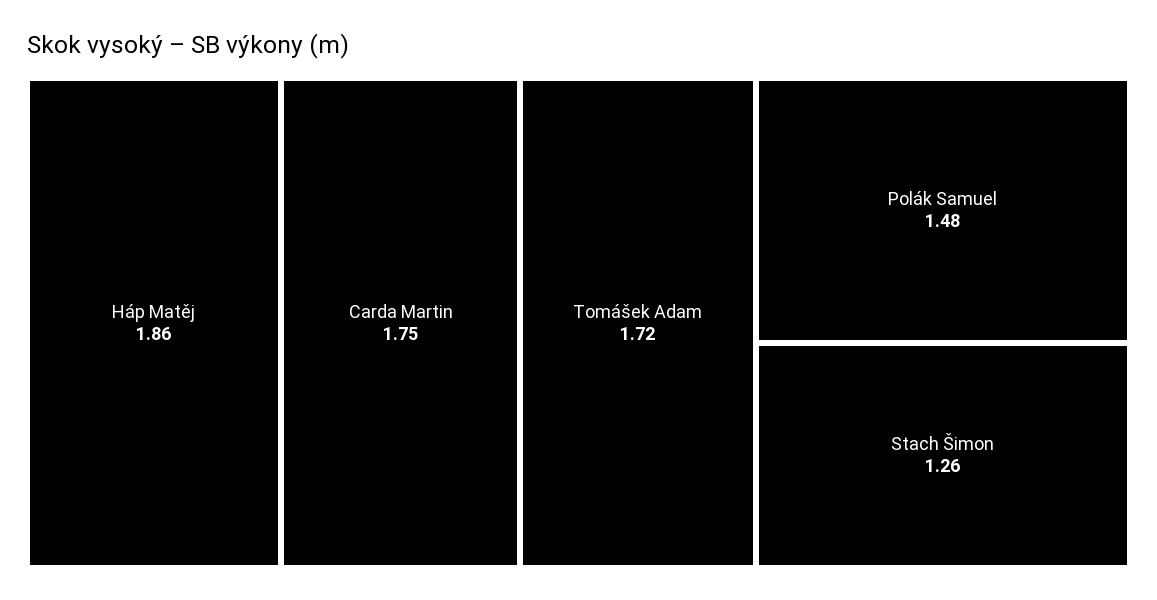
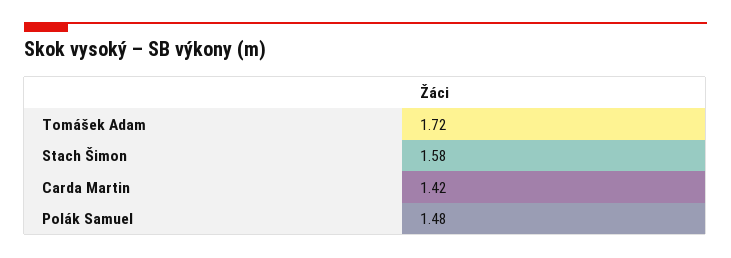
Háp Matěj: 1.86 -> none
Carda Martin: 1.75 -> 1.42
Stach Šimon: 1.26 -> 1.58

